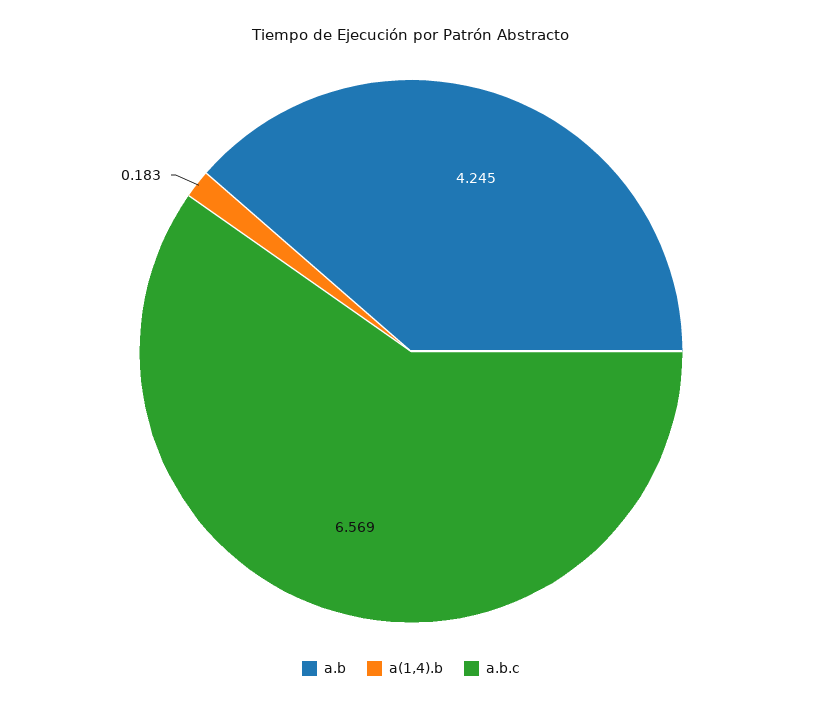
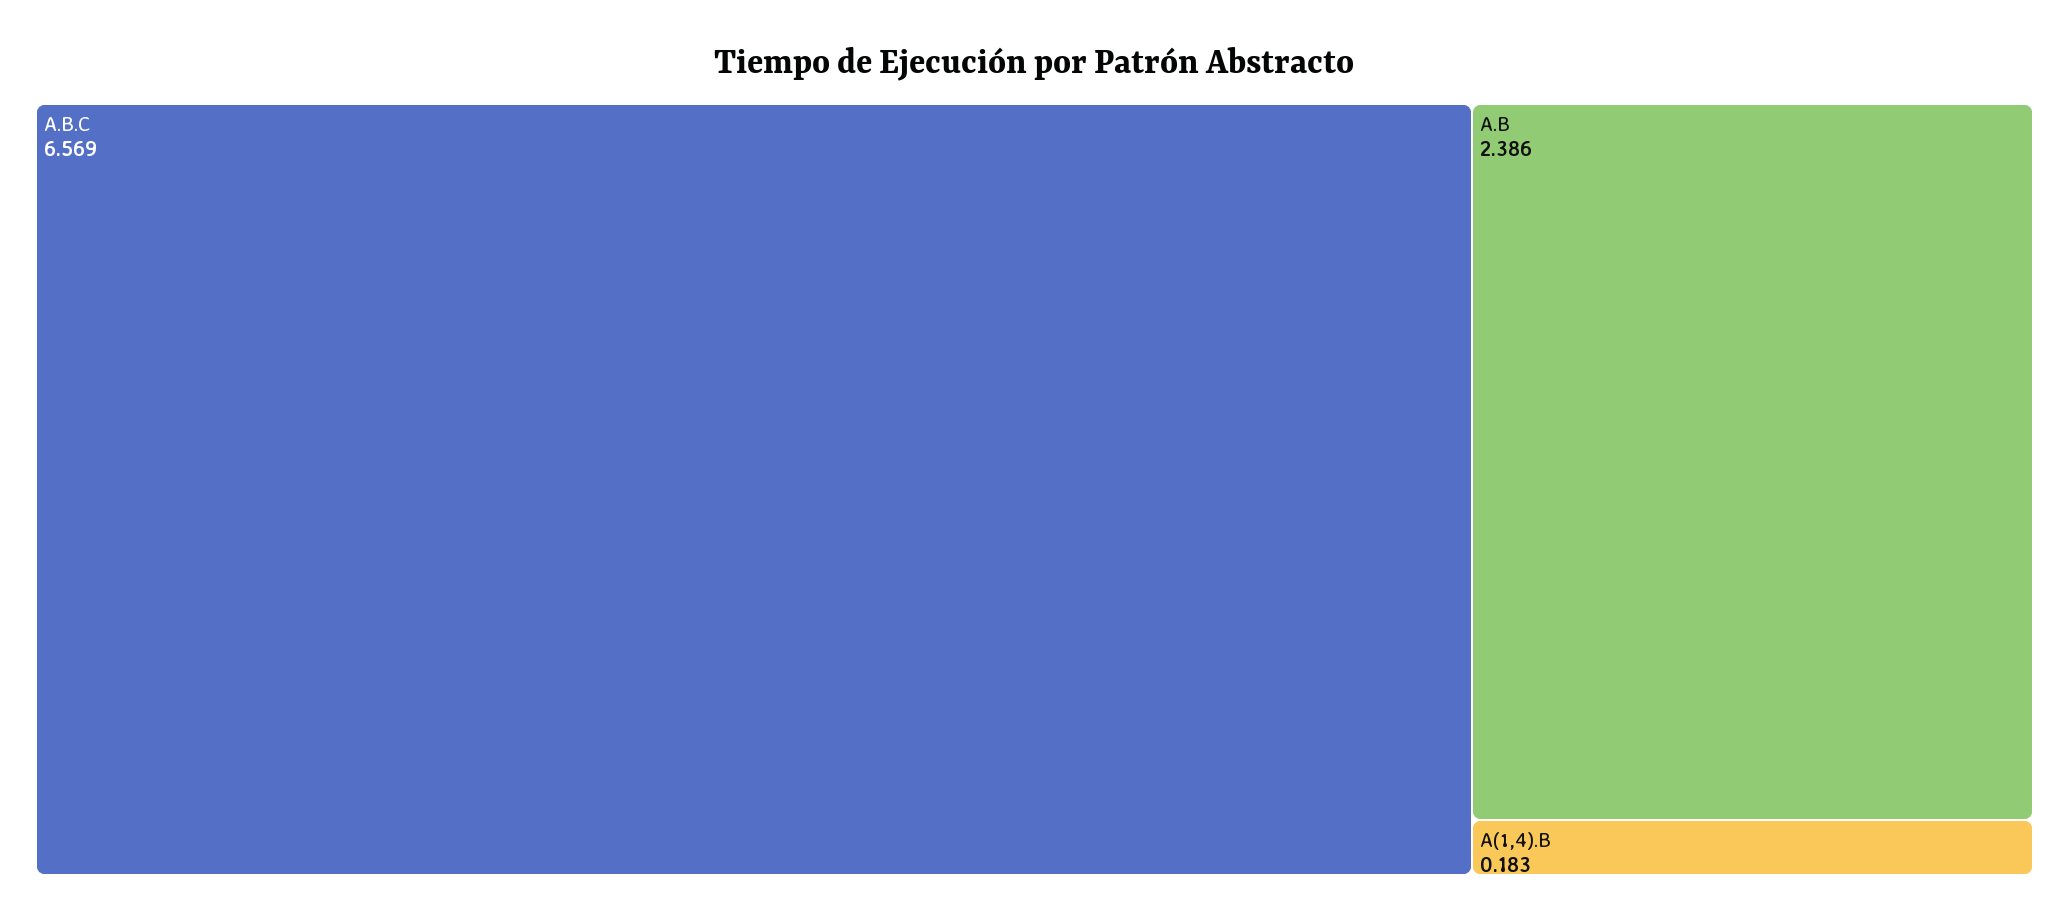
a.b: 4.245 -> 2.386

